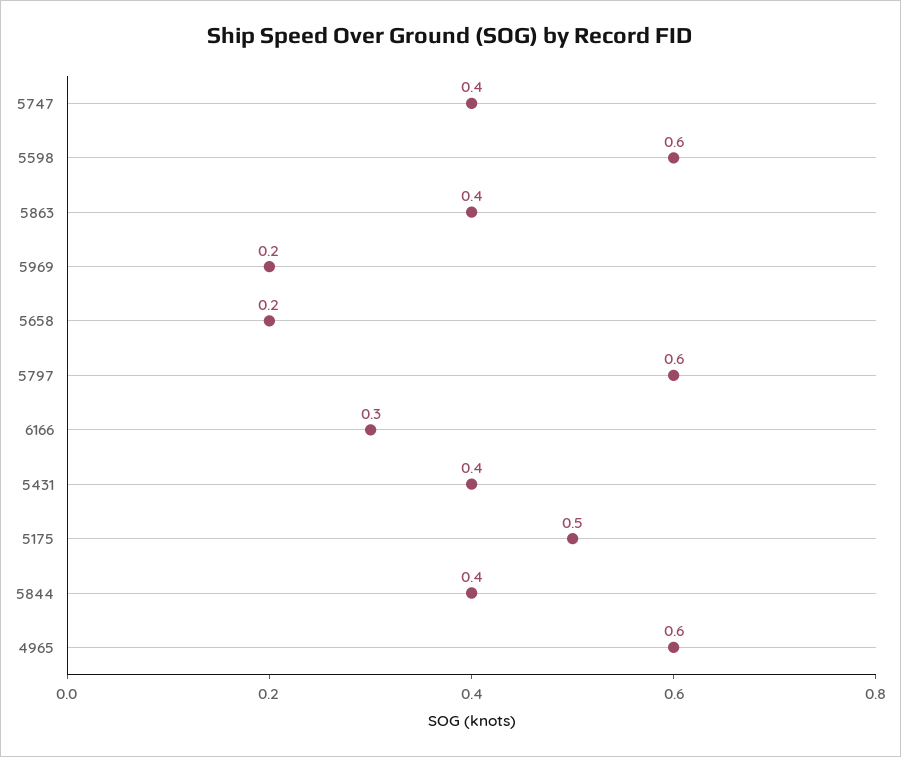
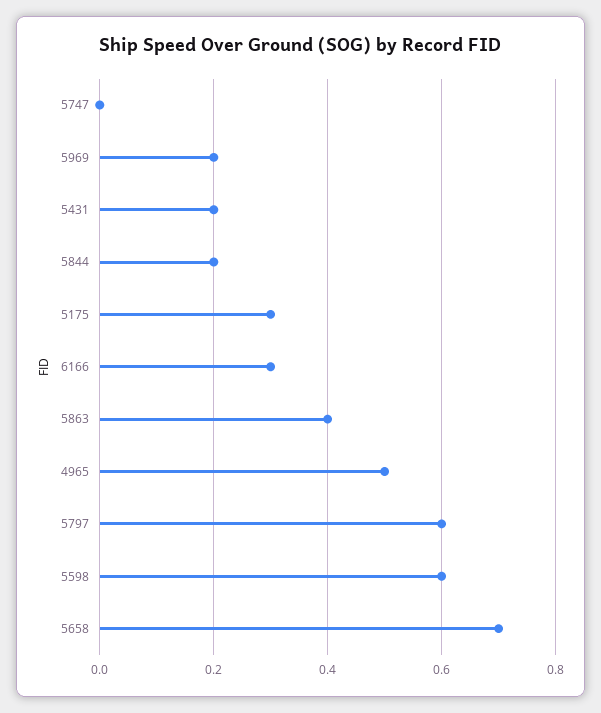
5747: 0.4 -> 0
5658: 0.2 -> 0.7
5431: 0.4 -> 0.2
5175: 0.5 -> 0.3
5844: 0.4 -> 0.2
4965: 0.6 -> 0.5

